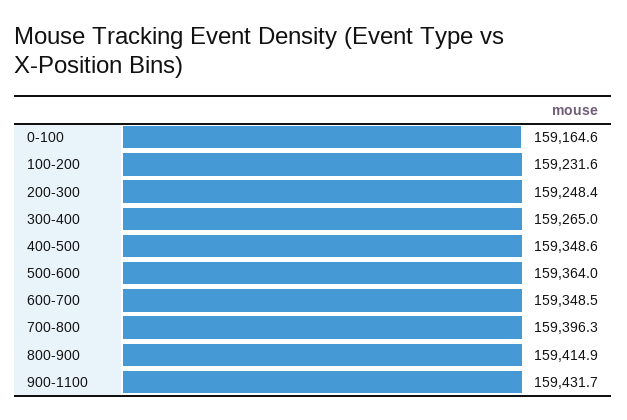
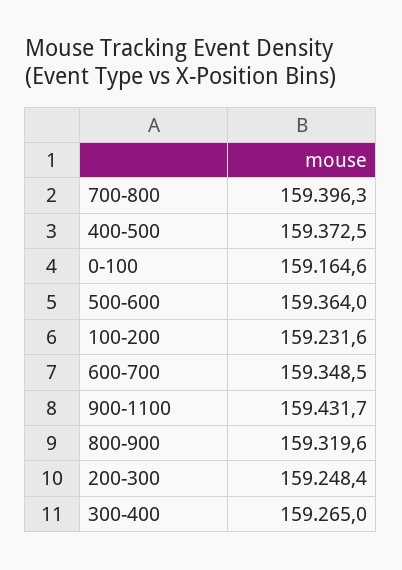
400-500: 159348.6 -> 159372.5
800-900: 159414.9 -> 159319.6

